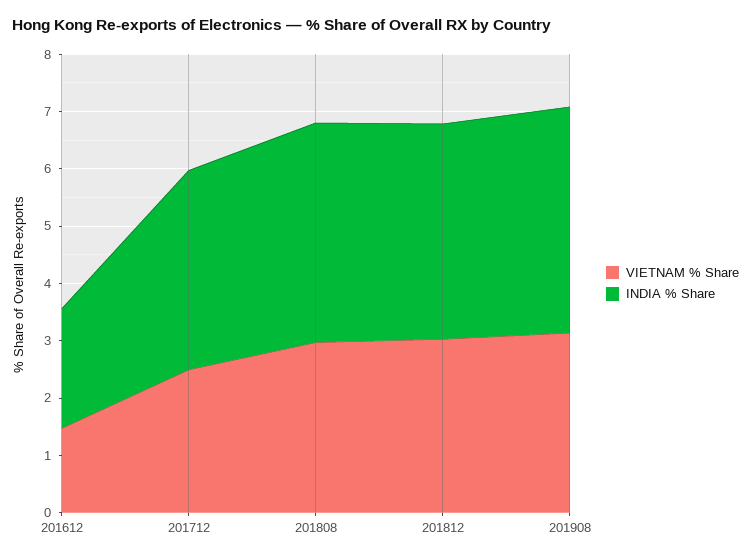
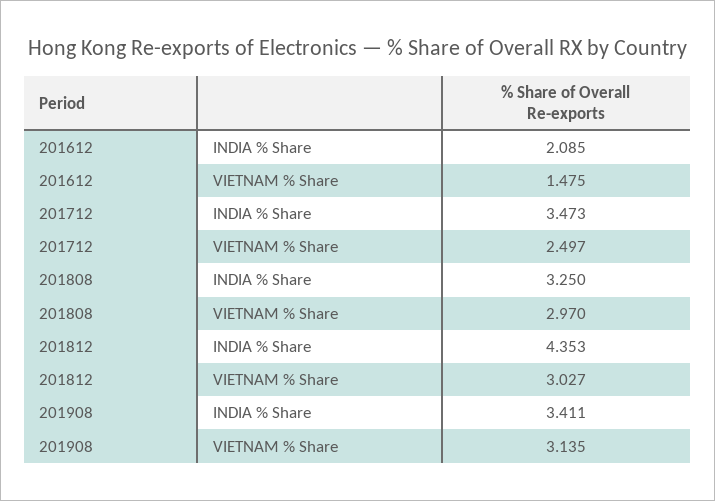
INDIA % Share, 201808: 3.8 -> 3.25
INDIA % Share, 201812: 3.8 -> 4.353
INDIA % Share, 201908: 4 -> 3.411

